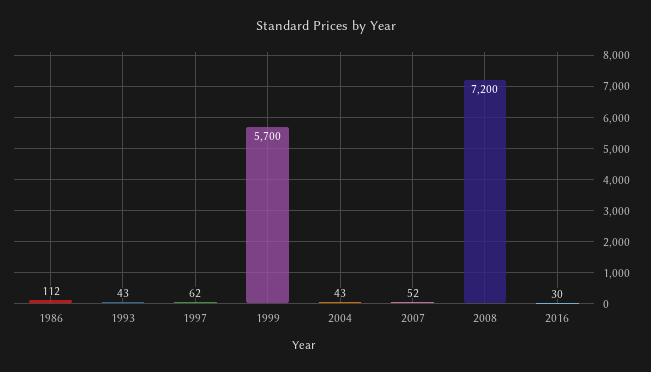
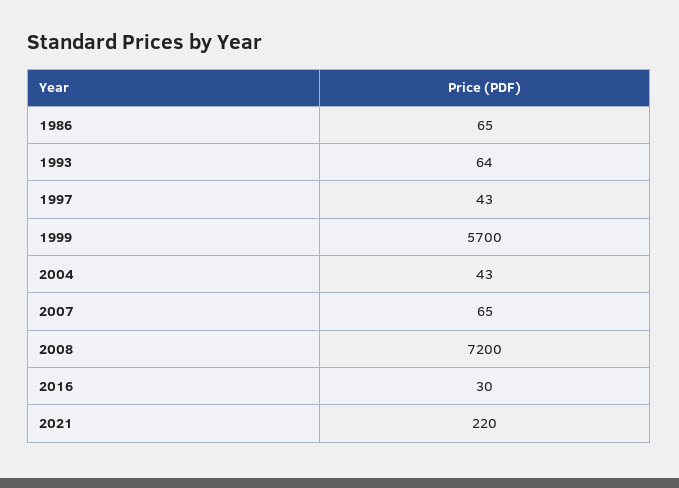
1986: 112 -> 65
1993: 43 -> 64
1997: 62 -> 43
2007: 52 -> 65
2021: none -> 220

